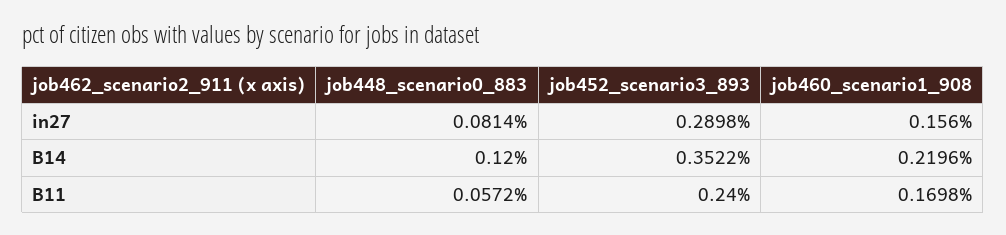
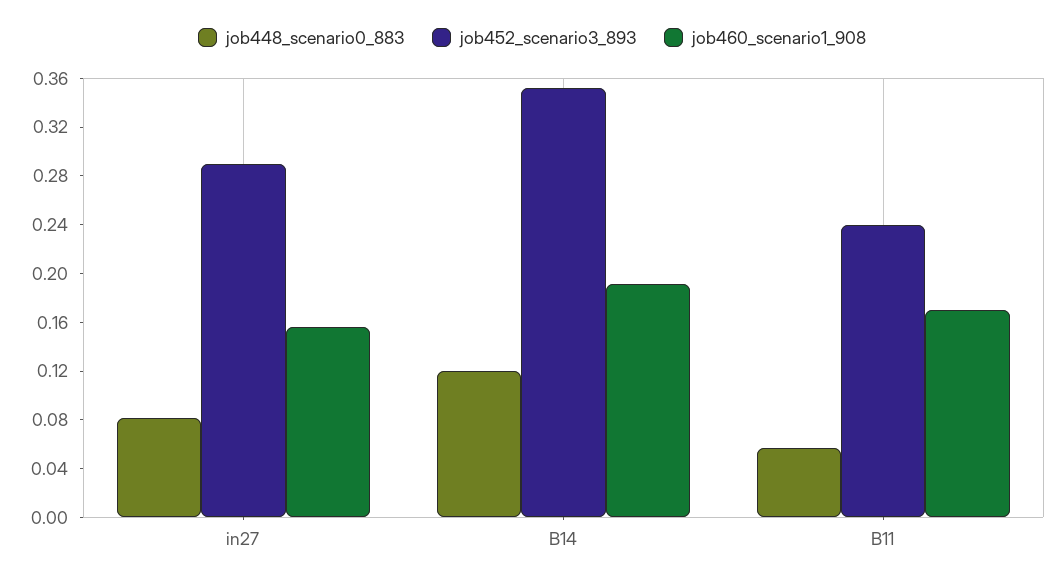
job460_scenario1_908, B14: 0.2196 -> 0.19

